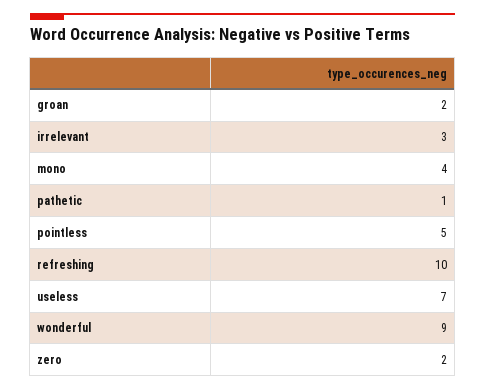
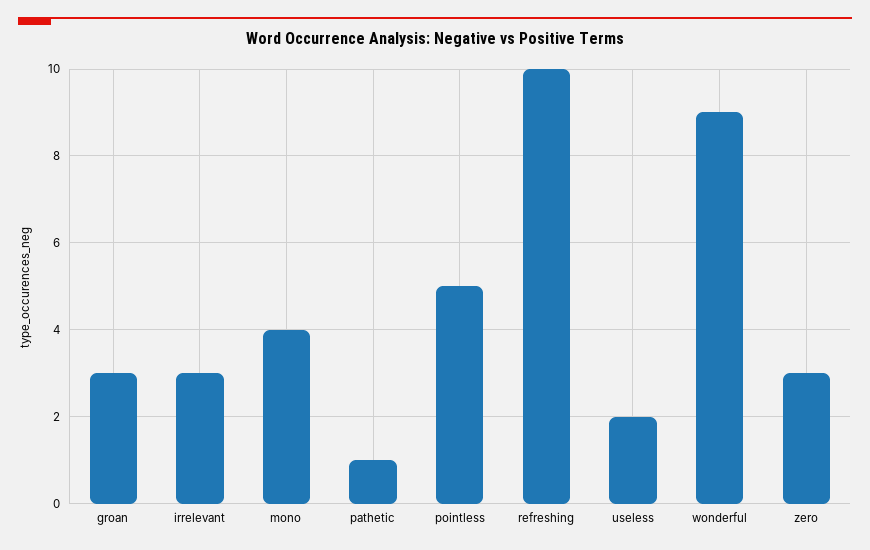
groan: 2 -> 3
useless: 7 -> 2
zero: 2 -> 3

